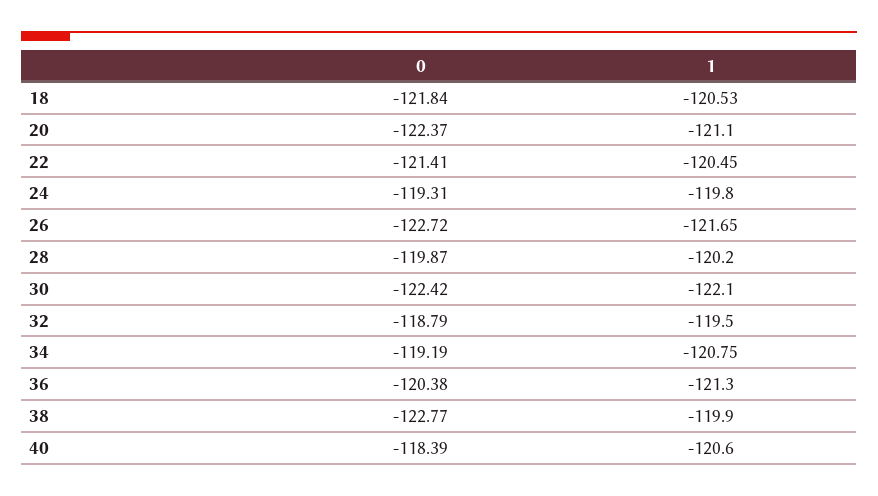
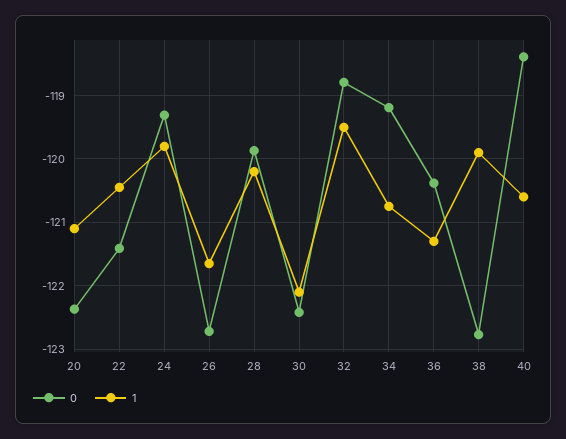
0, 18: -121.84 -> none
1, 18: -120.53 -> none

